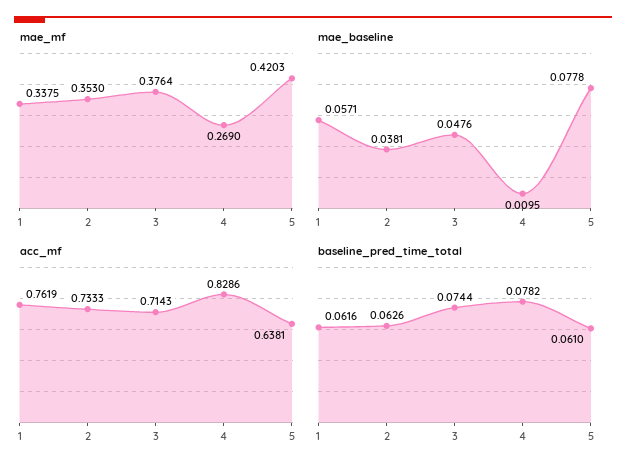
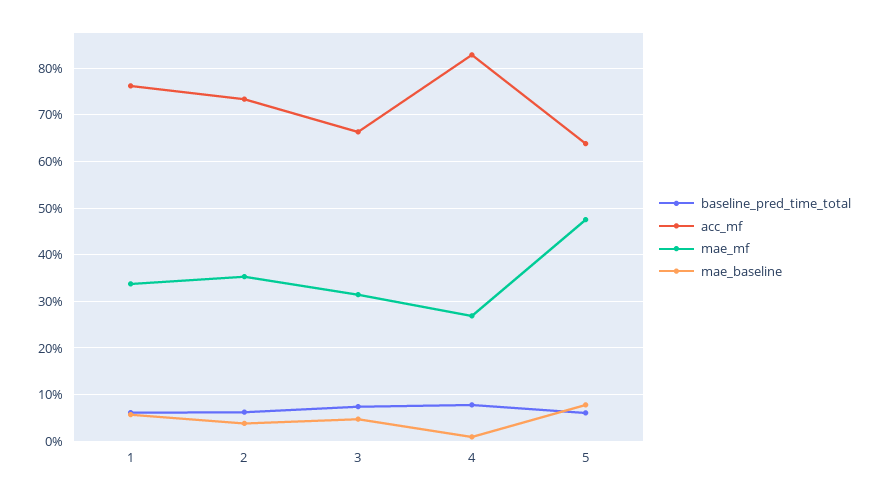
mae_mf, 3: 0.3764 -> 0.32
mae_mf, 5: 0.4203 -> 0.48
acc_mf, 3: 0.7143 -> 0.66

